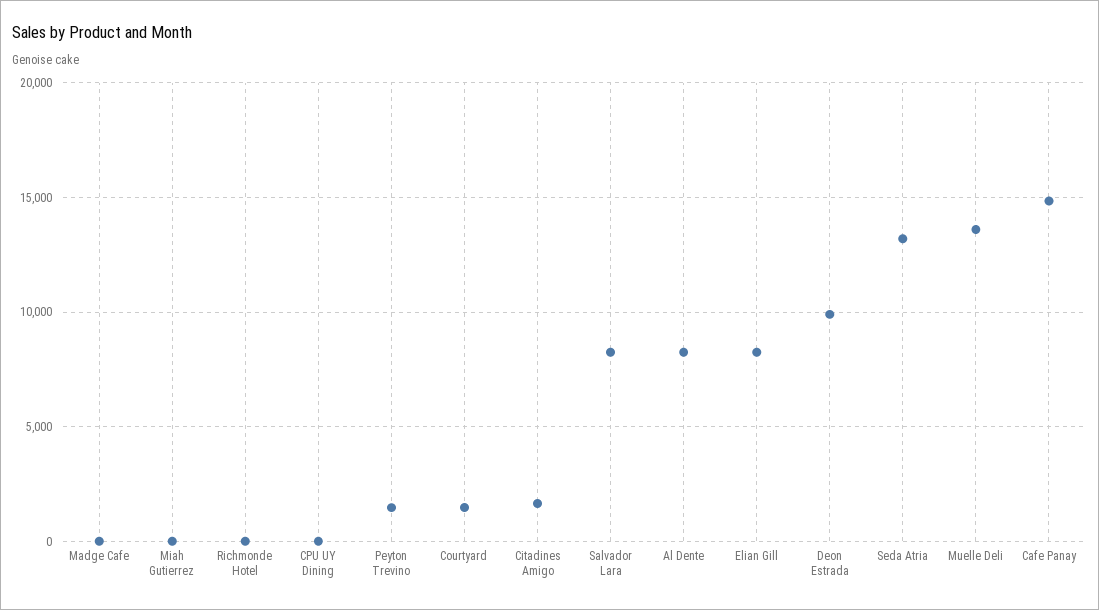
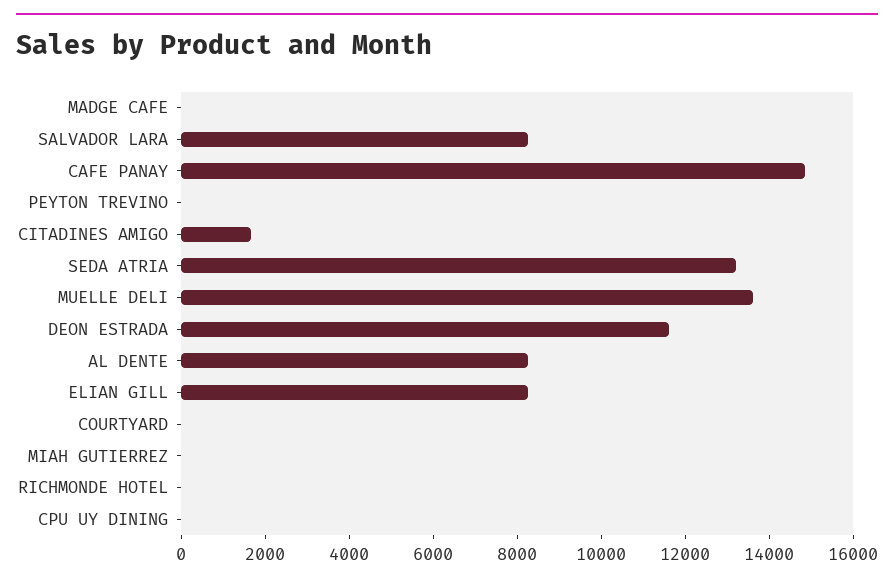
Peyton Trevino: 1500 -> 0
Courtyard: 1500 -> 0
Deon Estrada: 10000 -> 11500

